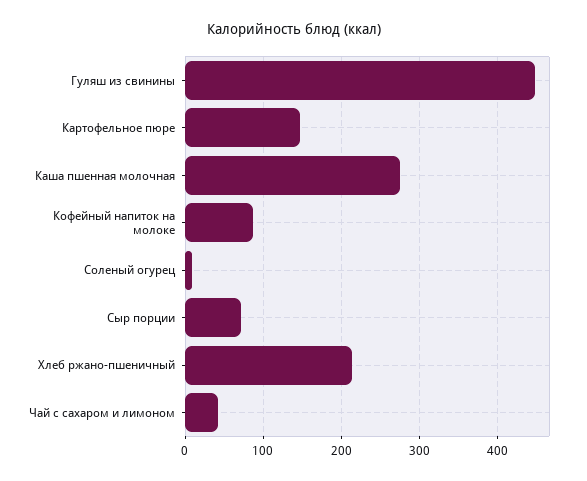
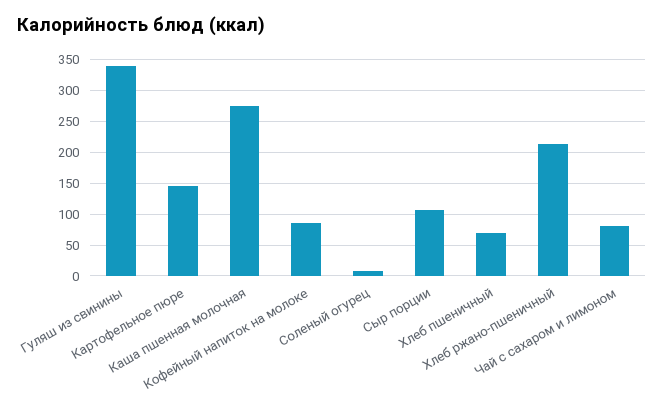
Гуляш из свинины: 450 -> 340
Сыр порции: 70 -> 110
Чай с сахаром и лимоном: 40 -> 80
Хлеб пшеничный: none -> 70

